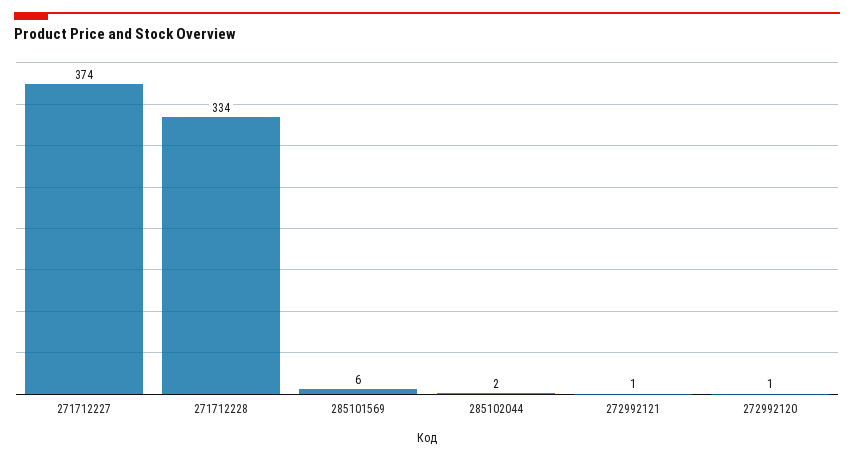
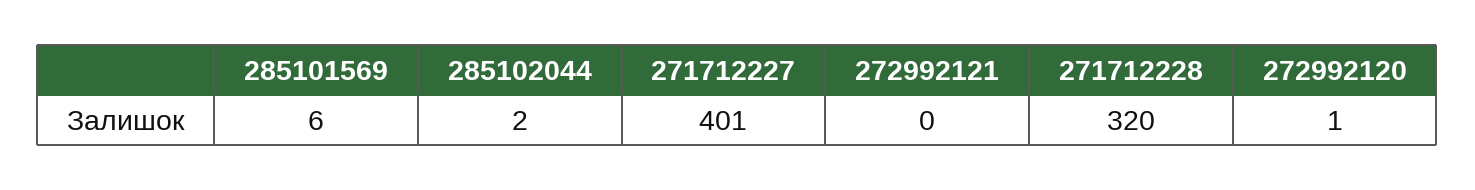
271712227: 374 -> 401
271712228: 334 -> 320
272992121: 1 -> 0

